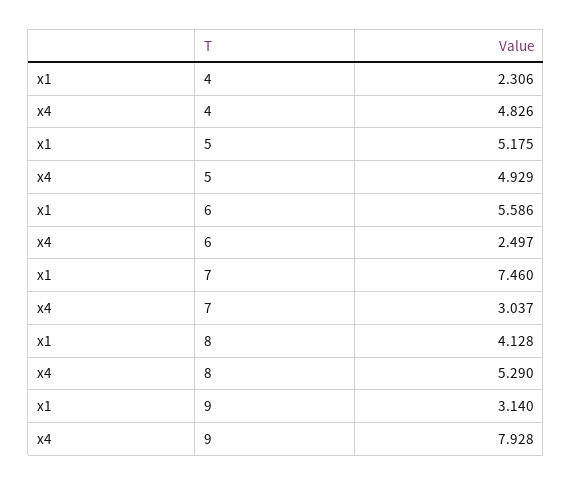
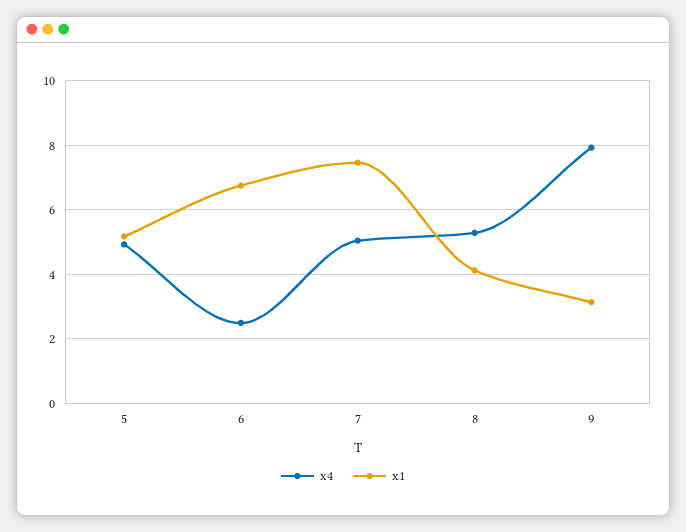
x1, 4: 2.306 -> none
x4, 4: 4.826 -> none
x1, 6: 5.586 -> 6.8
x4, 7: 3.037 -> 5

